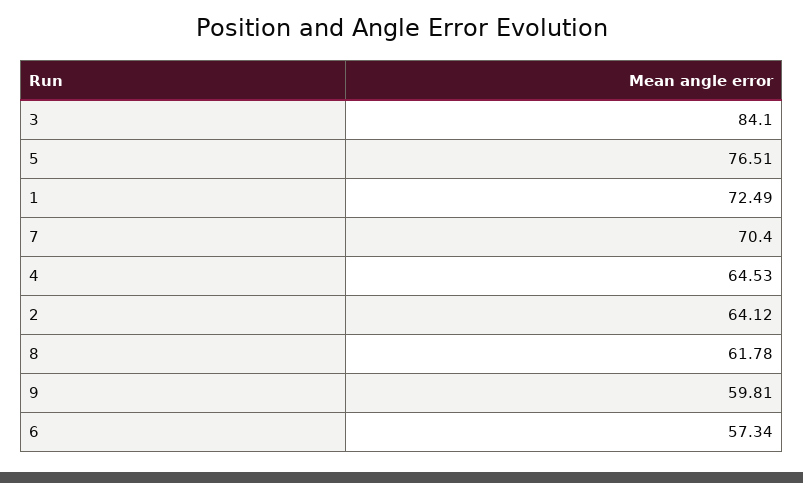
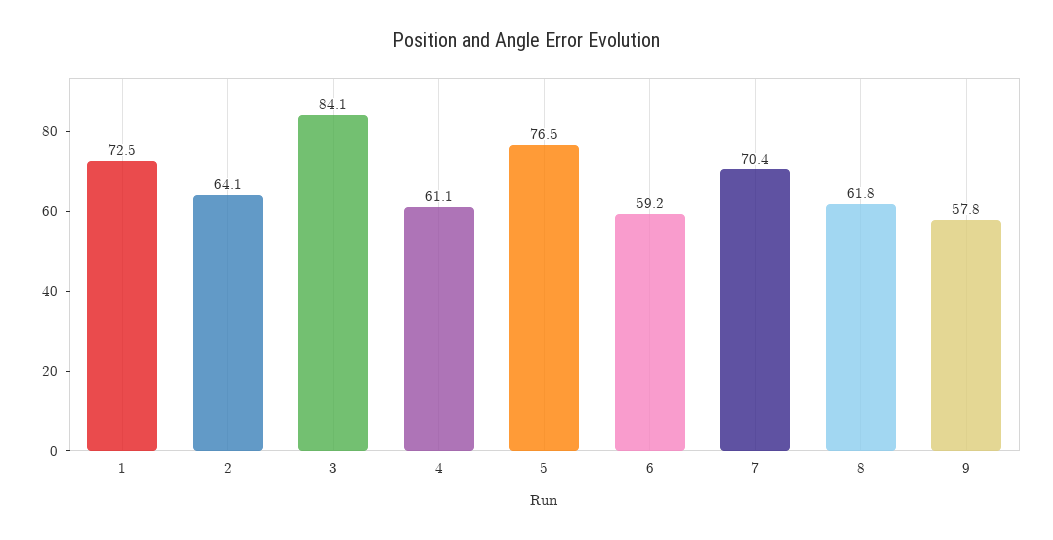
4: 64.53 -> 61.1
9: 59.81 -> 57.8
6: 57.34 -> 59.2

